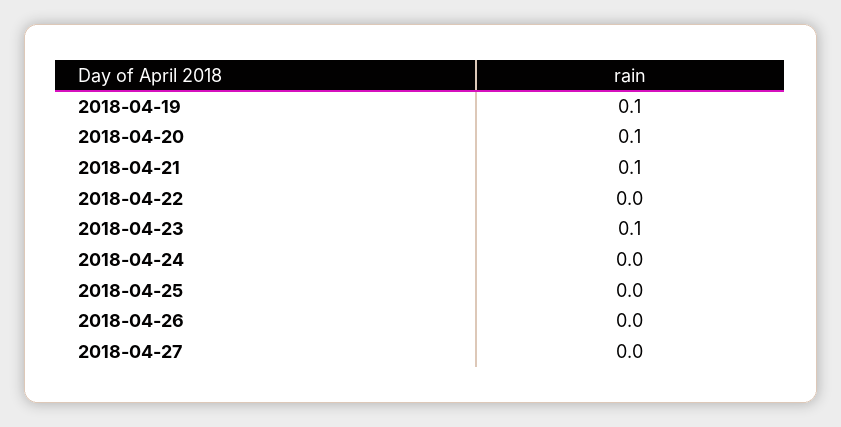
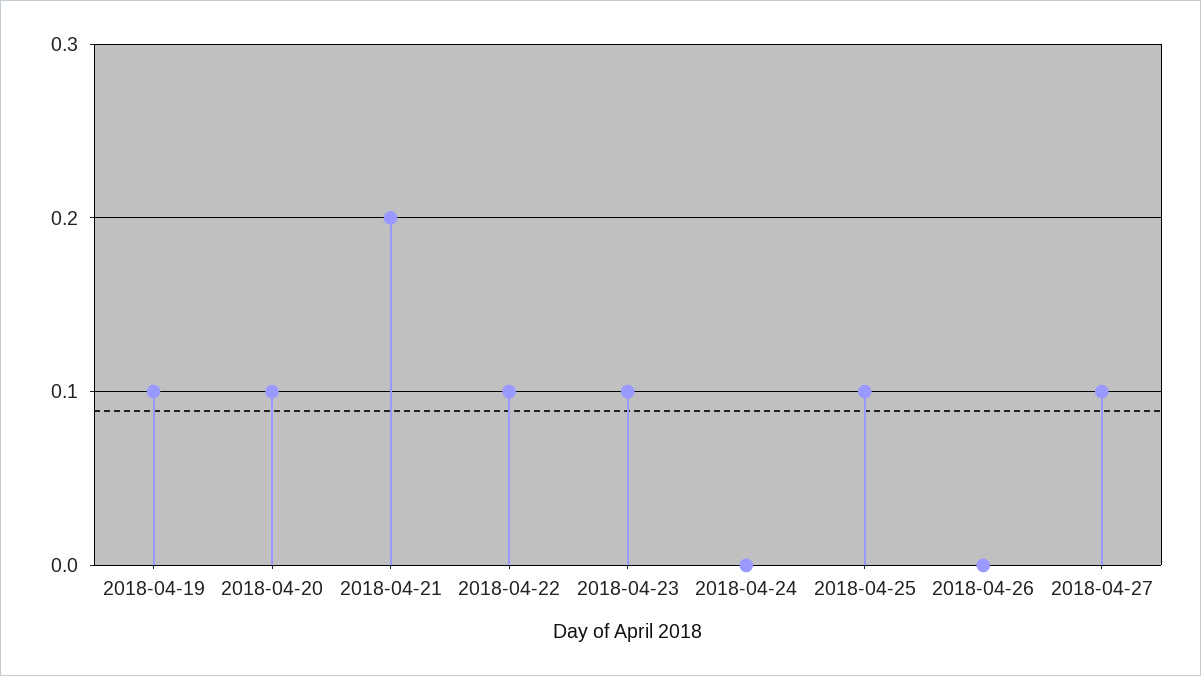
2018-04-21: 0.1 -> 0.2
2018-04-22: 0 -> 0.1
2018-04-25: 0 -> 0.1
2018-04-27: 0 -> 0.1

